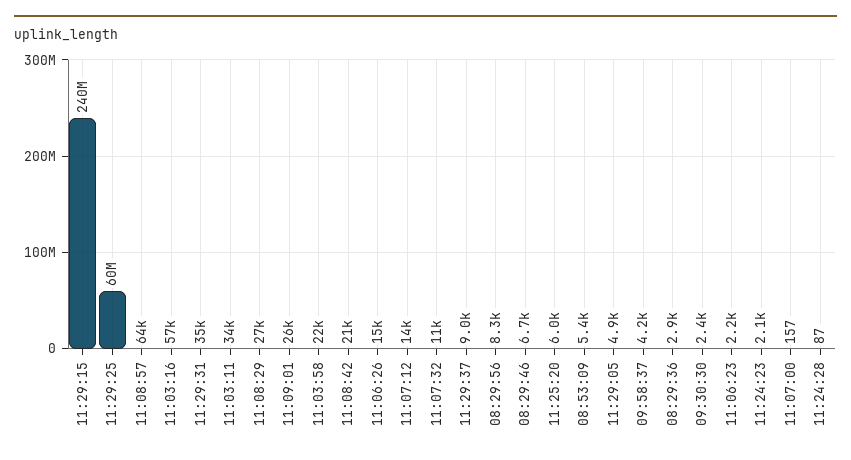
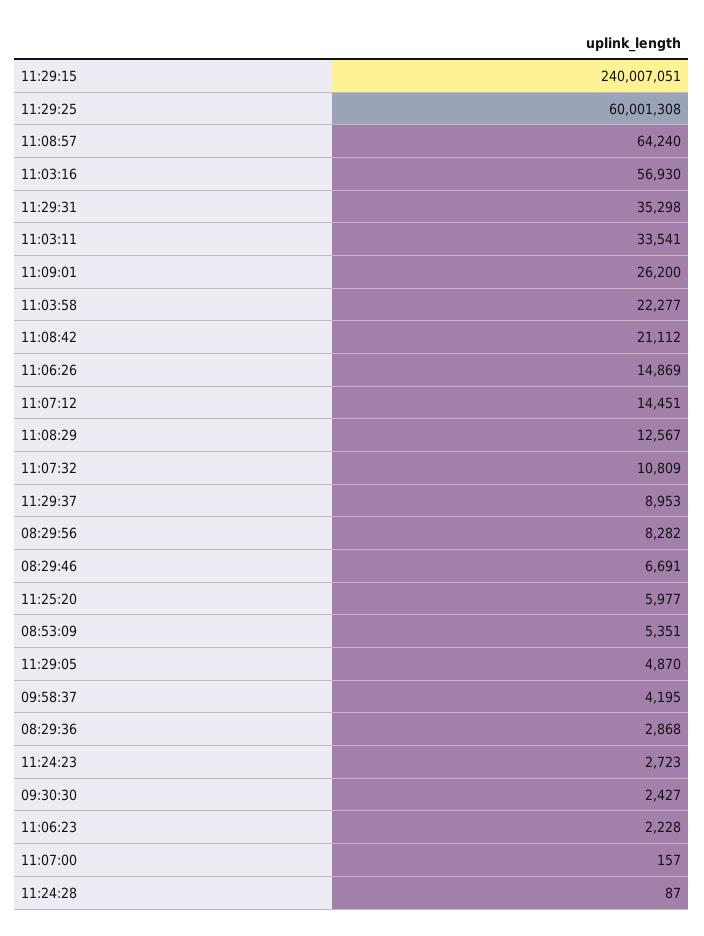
11:08:29: 27000 -> 12567
11:24:23: 2100 -> 2723

